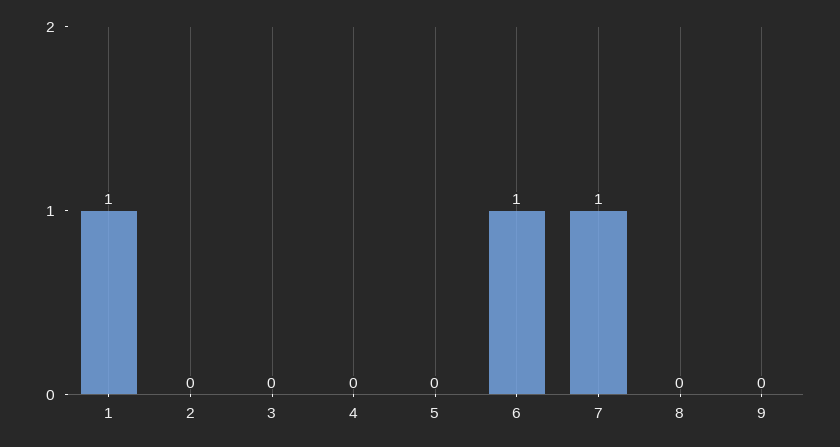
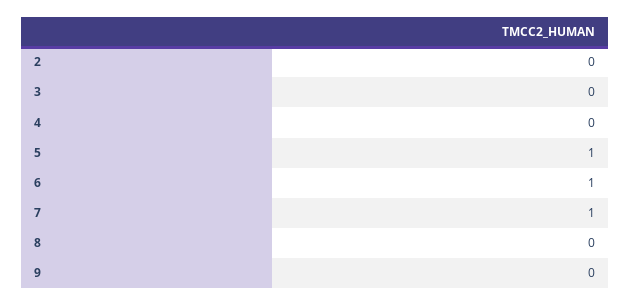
1: 1 -> none
5: 0 -> 1

